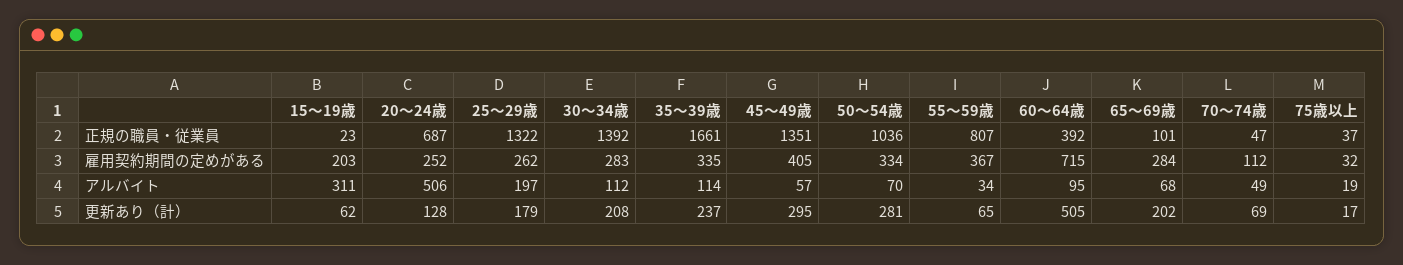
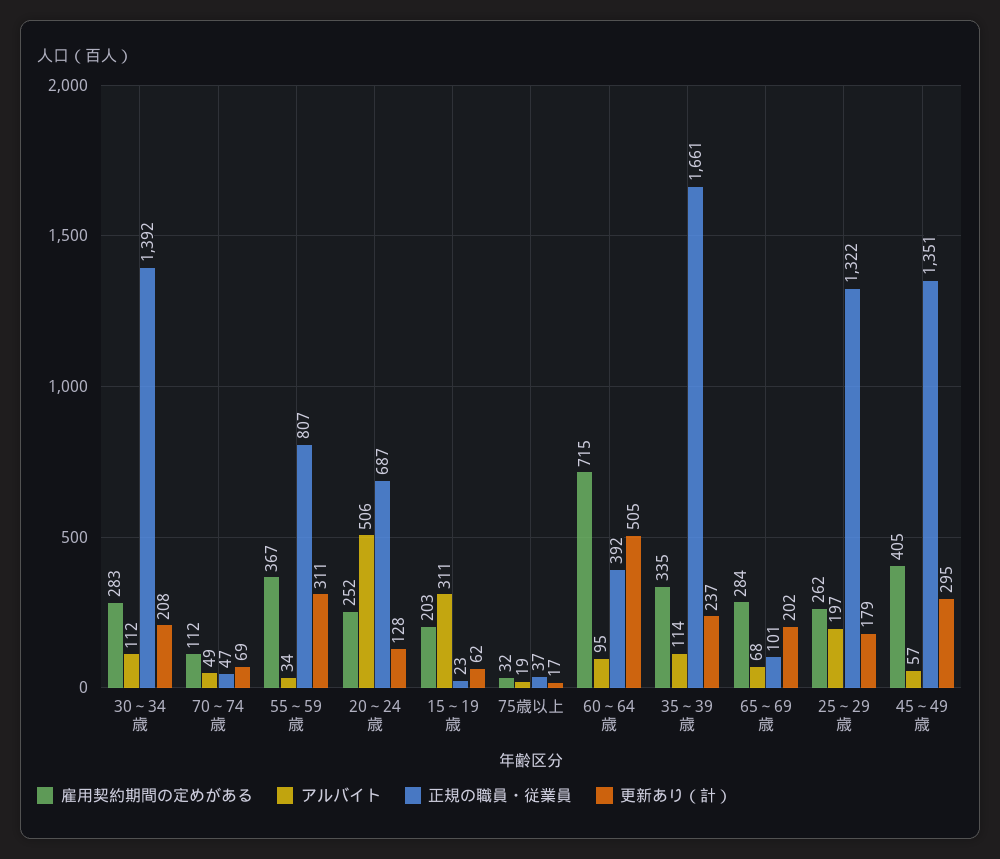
正規の職員・従業員, 50～54歳: 1036 -> none
雇用契約期間の定めがある, 50～54歳: 334 -> none
アルバイト, 50～54歳: 70 -> none
更新あり（計）, 50～54歳: 281 -> none
更新あり（計）, 55～59歳: 65 -> 311

